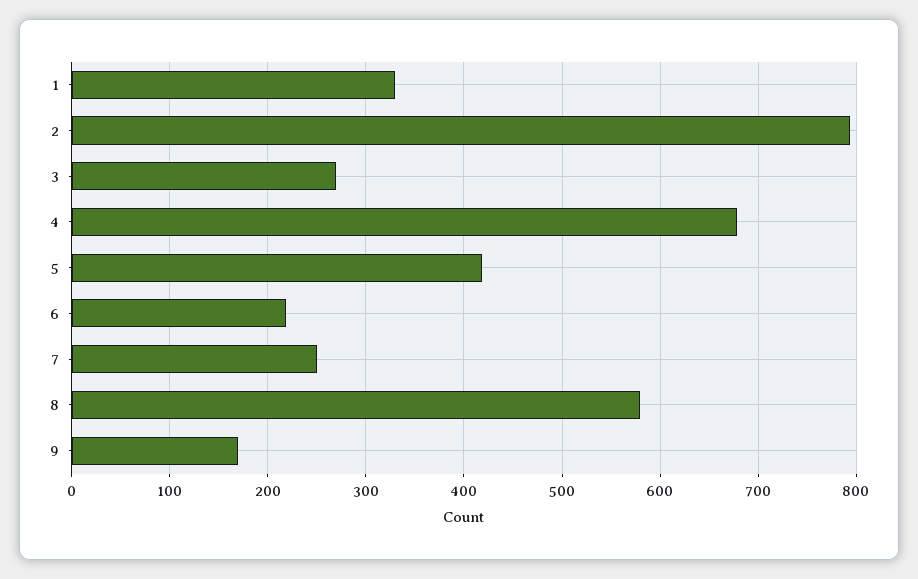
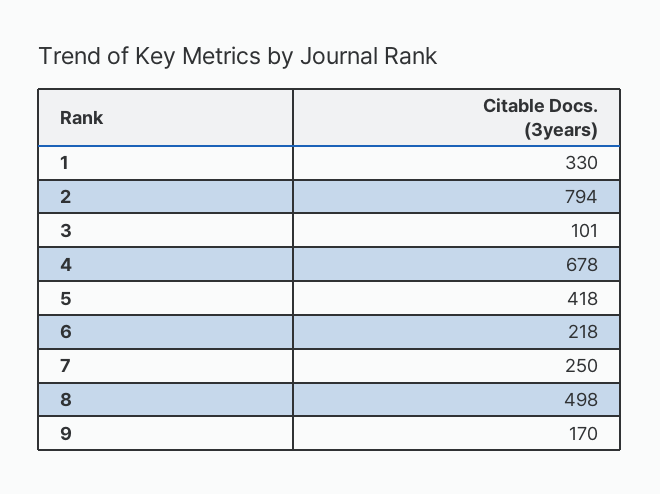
3: 270 -> 101
8: 580 -> 498

